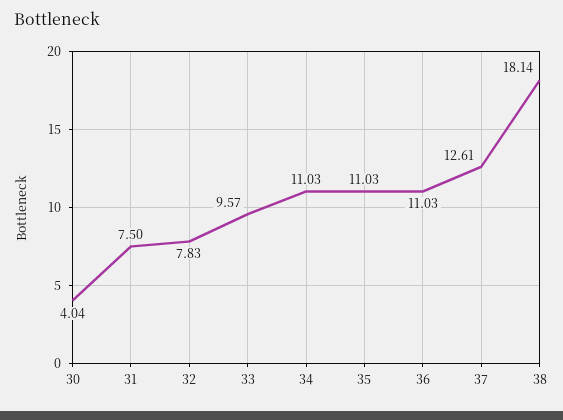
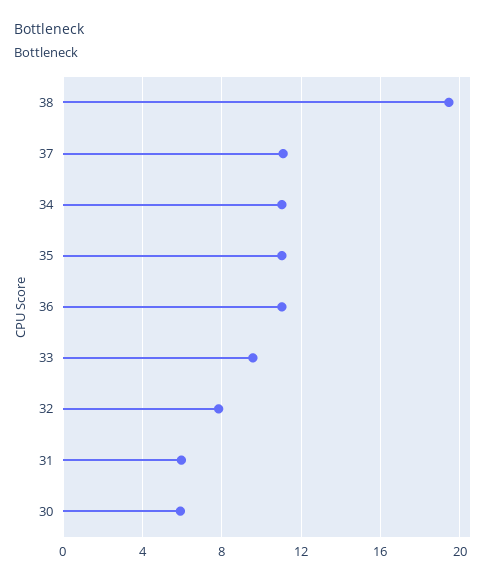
30: 4.04 -> 6
31: 7.5 -> 6
37: 12.61 -> 11
38: 18.14 -> 19.5

